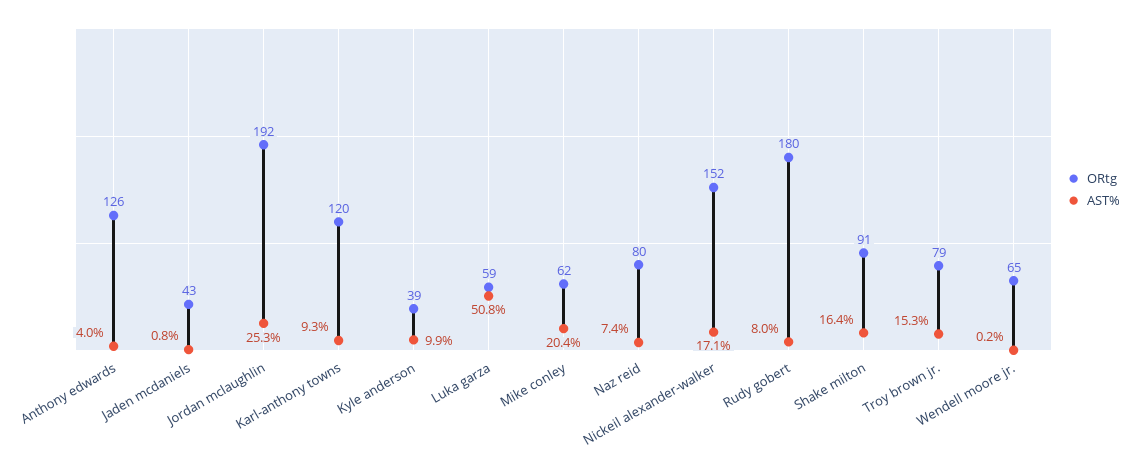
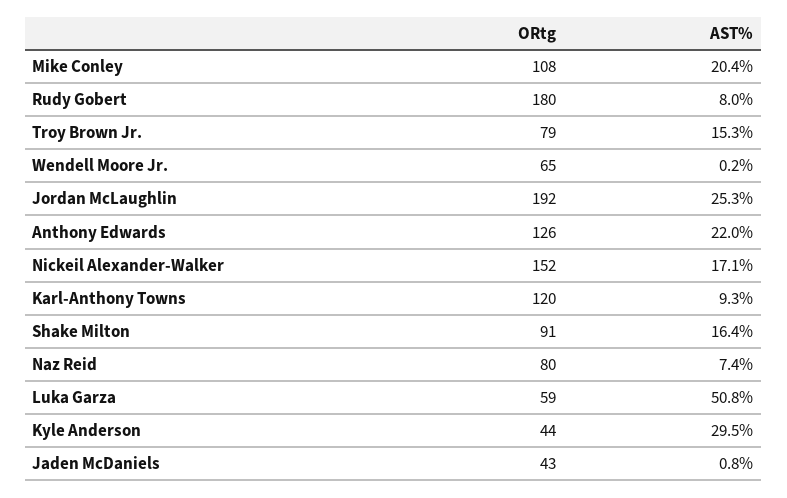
AST%, Anthony edwards: 4 -> 22
ORtg, Kyle anderson: 39 -> 44
AST%, Kyle anderson: 9.9 -> 29.5
ORtg, Mike conley: 62 -> 108

